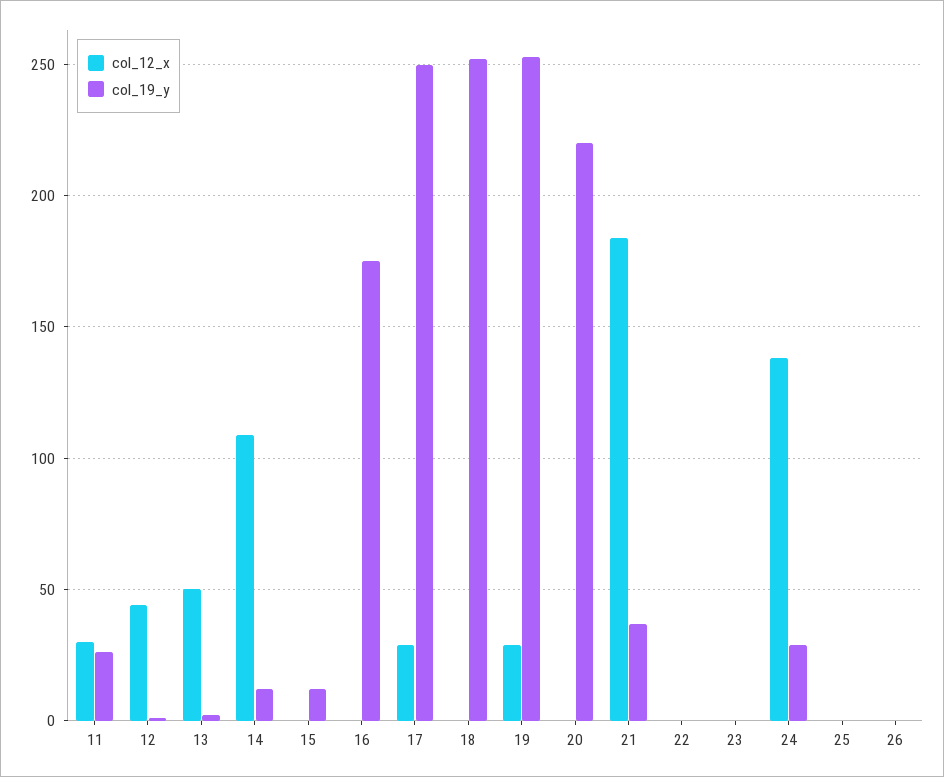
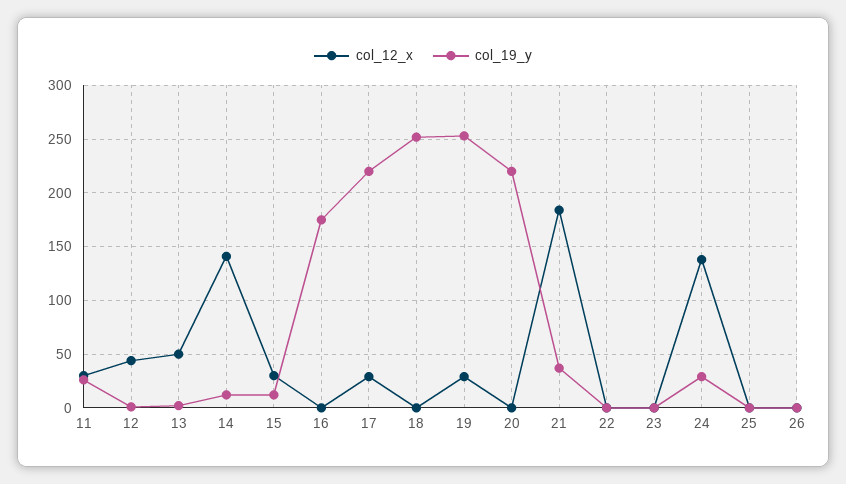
col_12_x, 14: 110 -> 140
col_12_x, 15: 0 -> 30
col_19_y, 17: 250 -> 220

